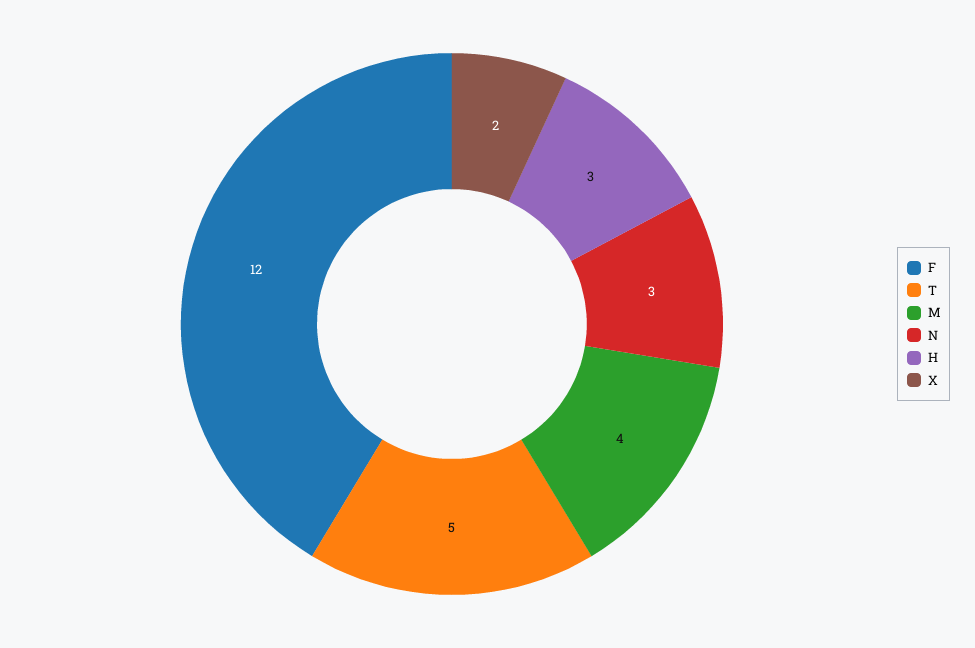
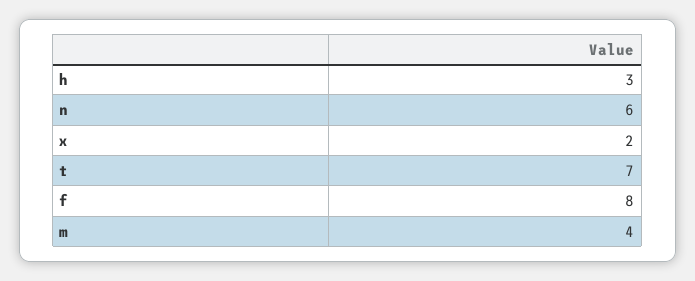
F: 12 -> 8
T: 5 -> 7
N: 3 -> 6

